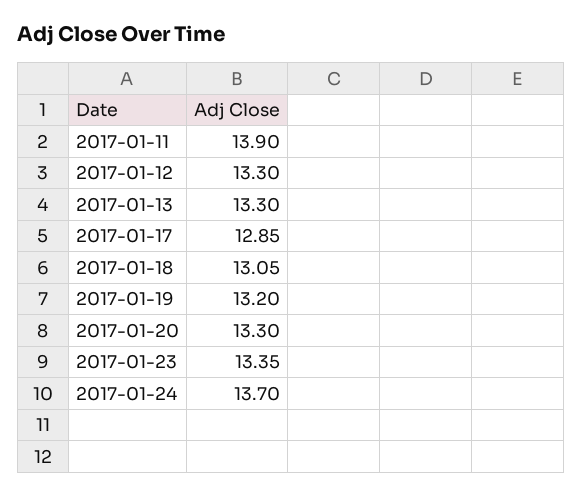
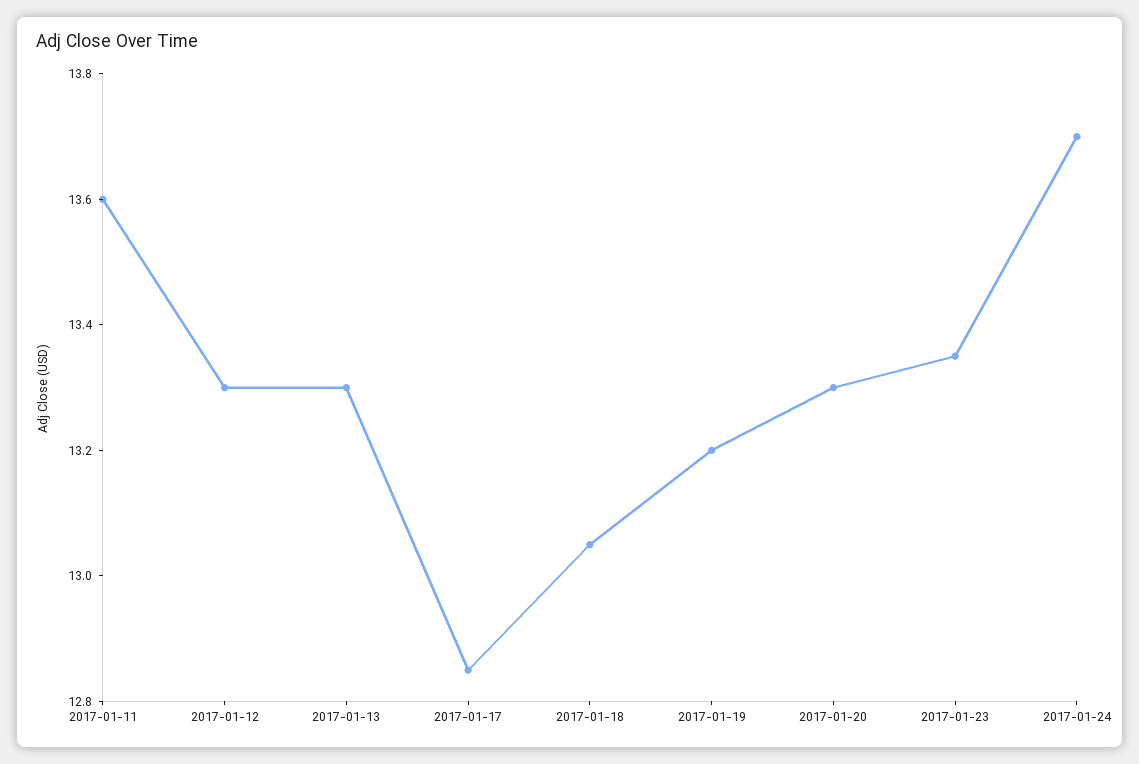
2017-01-11: 13.9 -> 13.6

